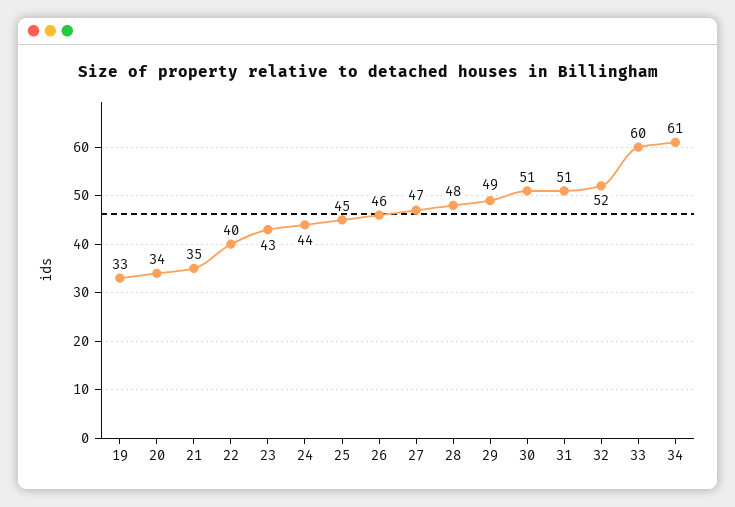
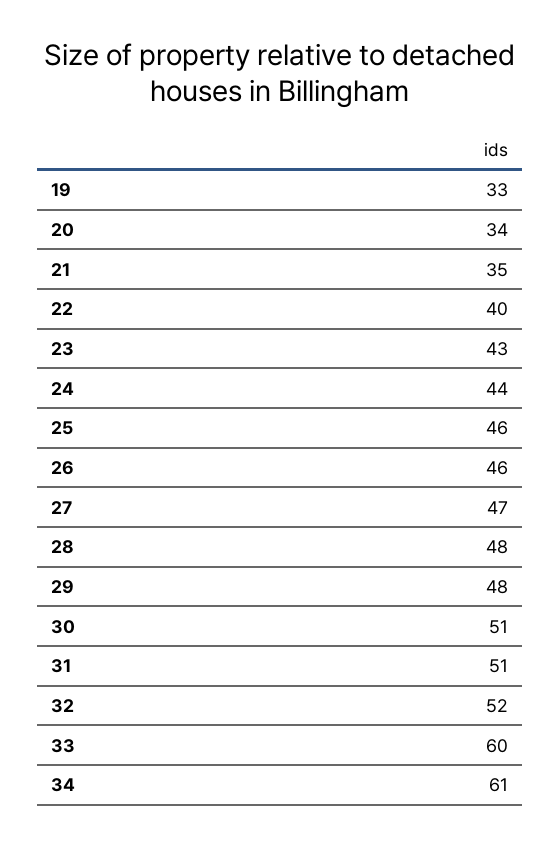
25: 45 -> 46
29: 49 -> 48

